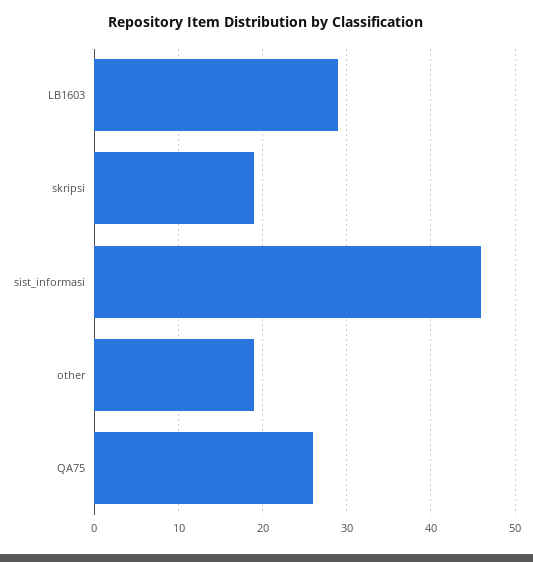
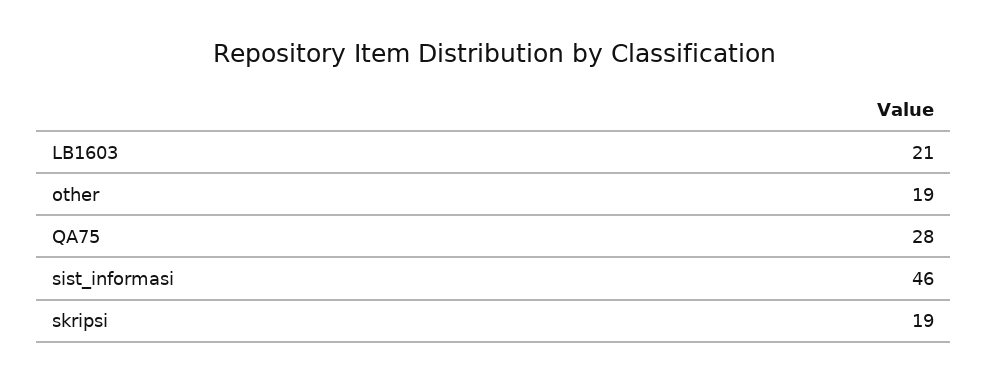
LB1603: 29 -> 21
QA75: 26 -> 28

